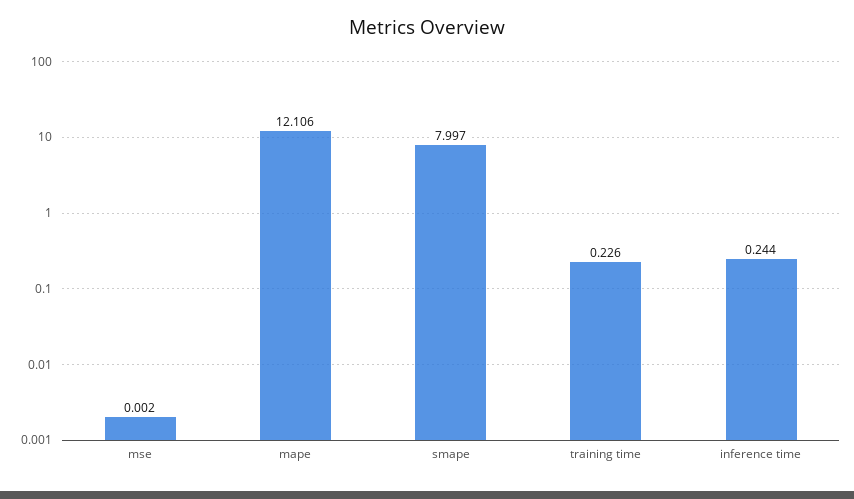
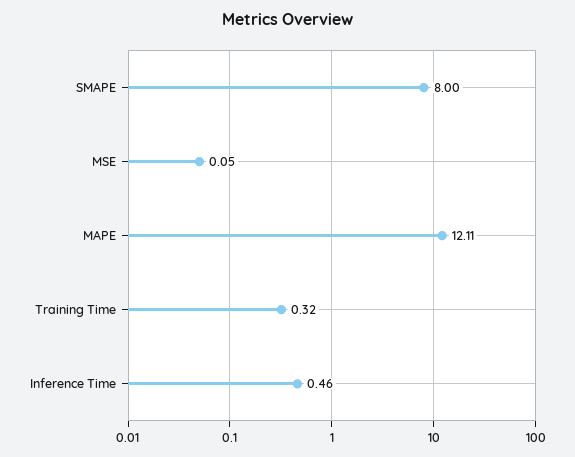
mse: 0.002 -> 0.05
training time: 0.226 -> 0.32
inference time: 0.244 -> 0.46

